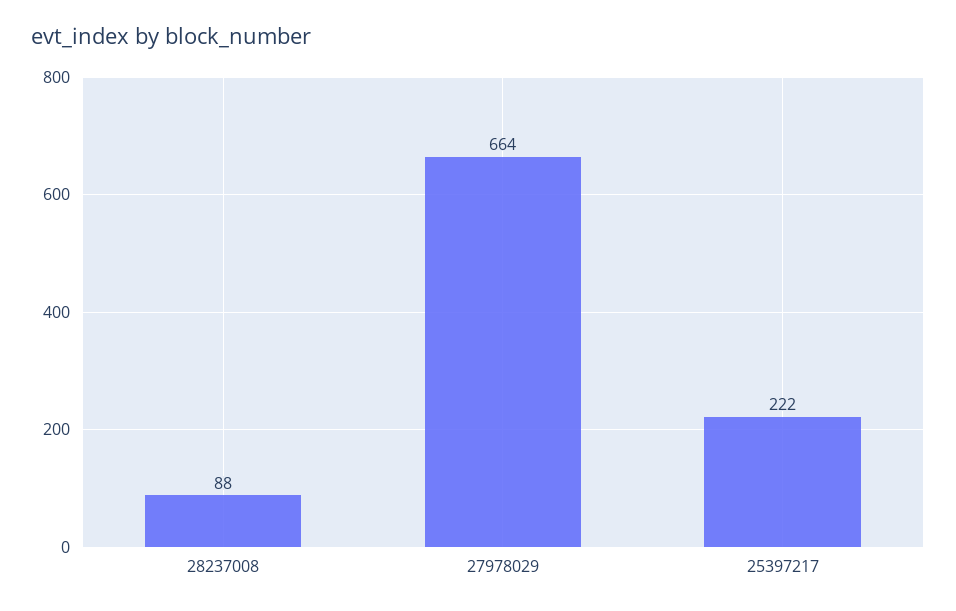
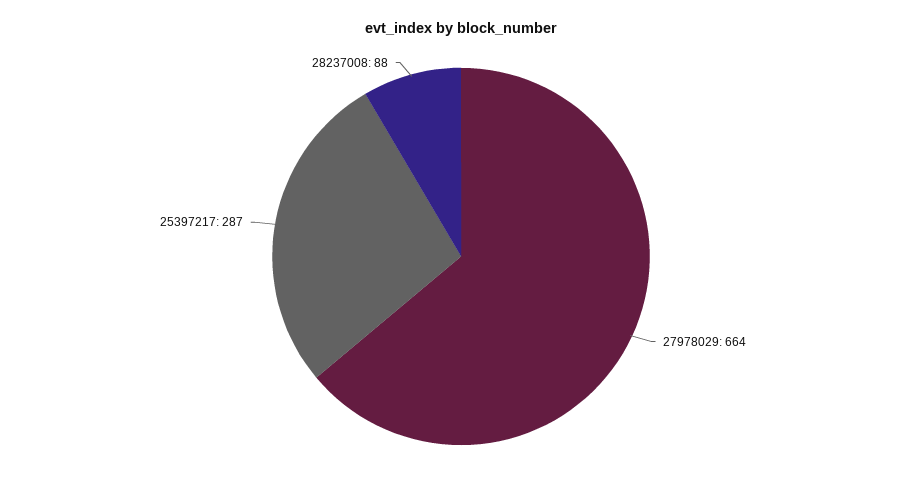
25397217: 222 -> 287

